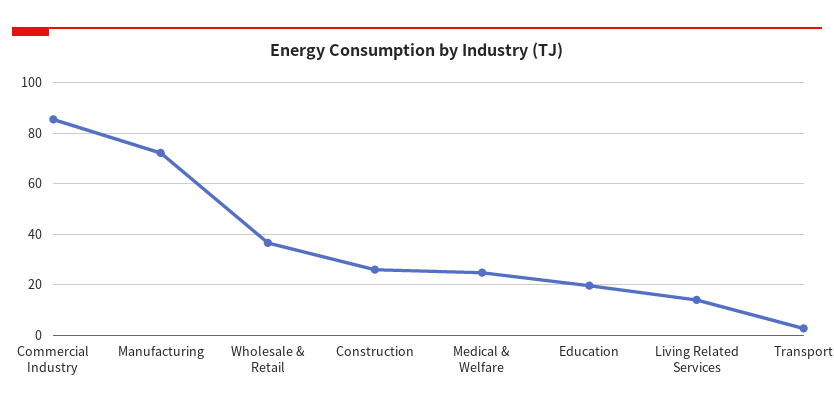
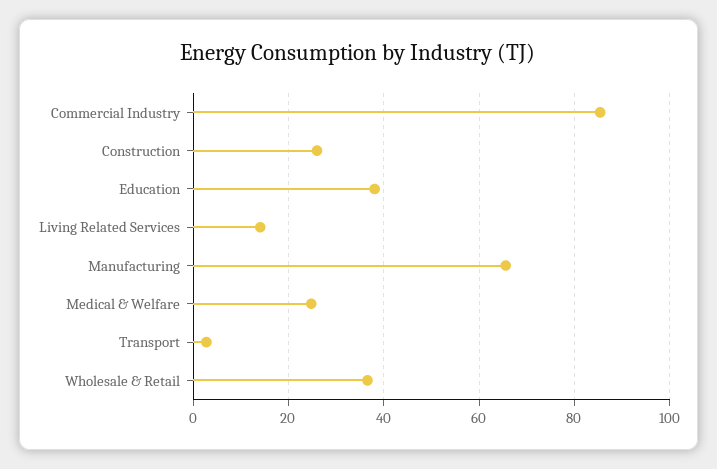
Manufacturing: 72.5 -> 66
Education: 20 -> 38

